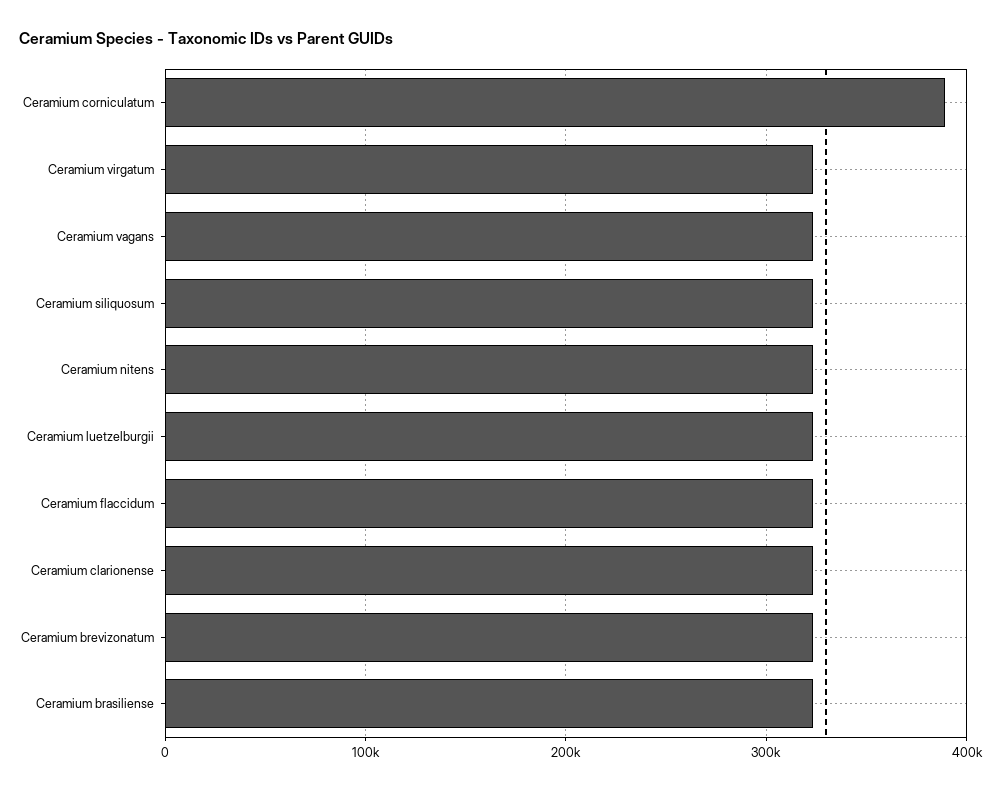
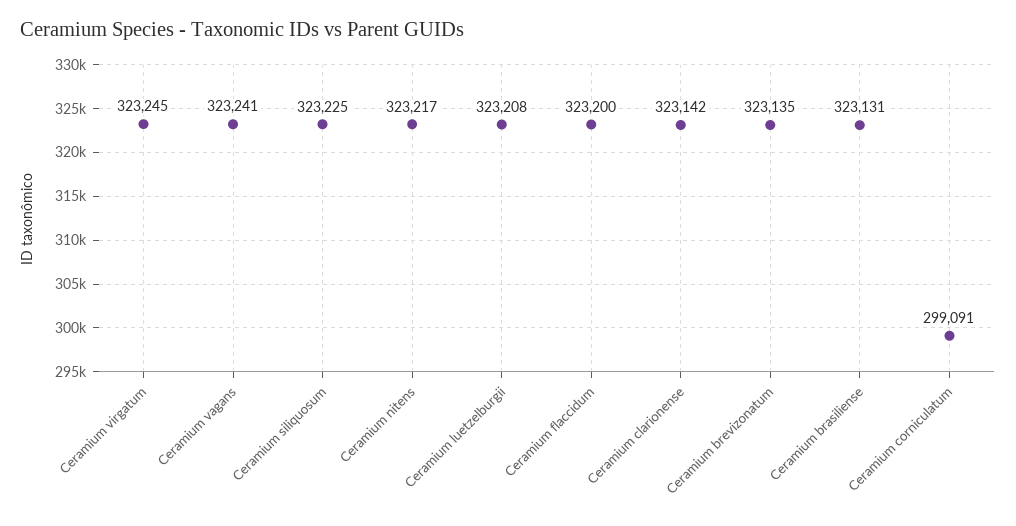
Ceramium corniculatum: 390000 -> 299091

